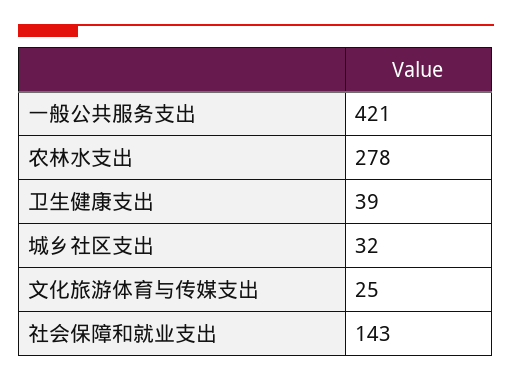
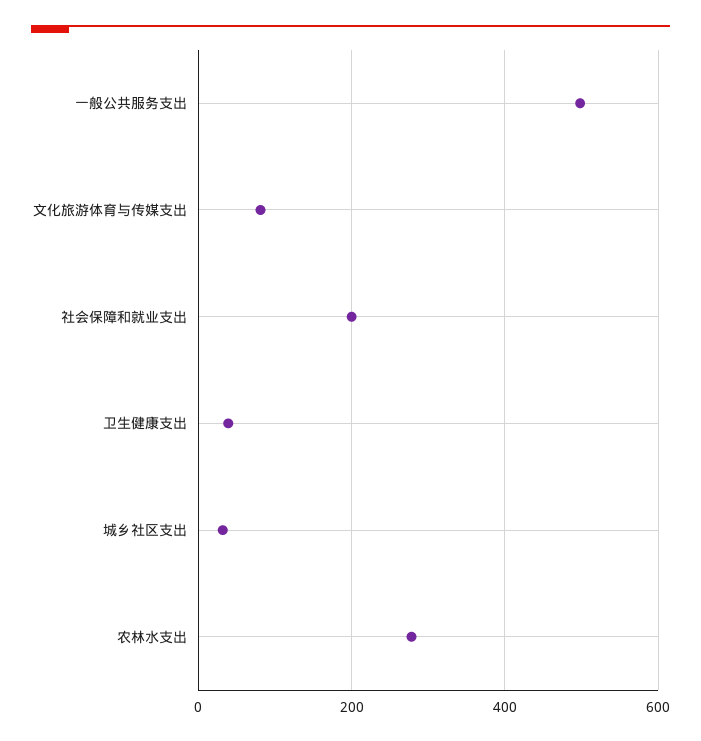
一般公共服务支出: 421 -> 500
文化旅游体育与传媒支出: 25 -> 80
社会保障和就业支出: 143 -> 200

